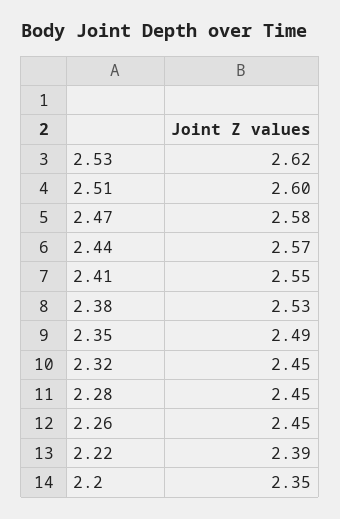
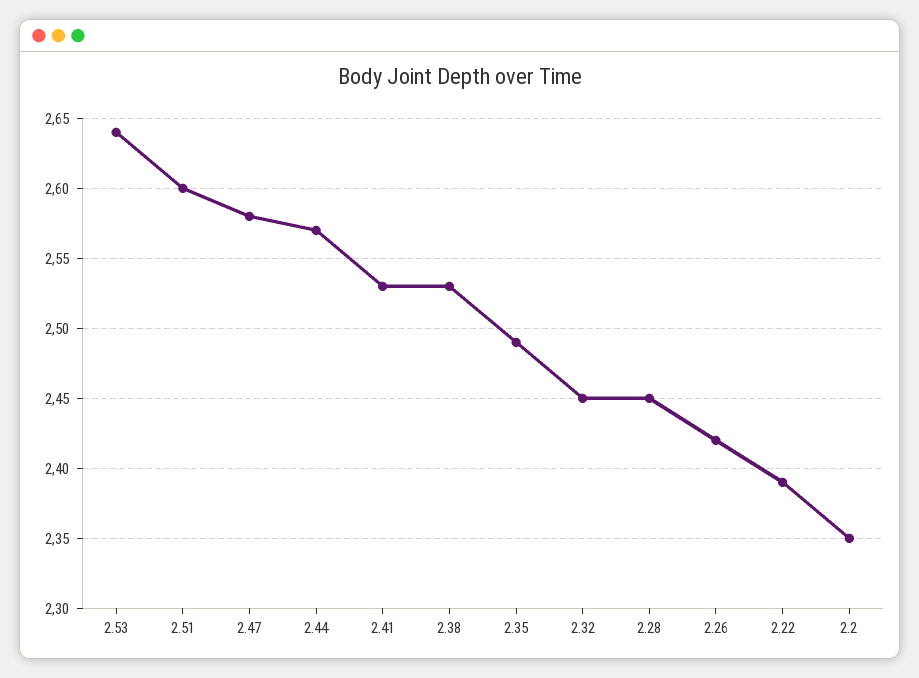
2.53: 2.62 -> 2.64
2.41: 2.55 -> 2.53
2.26: 2.45 -> 2.42

